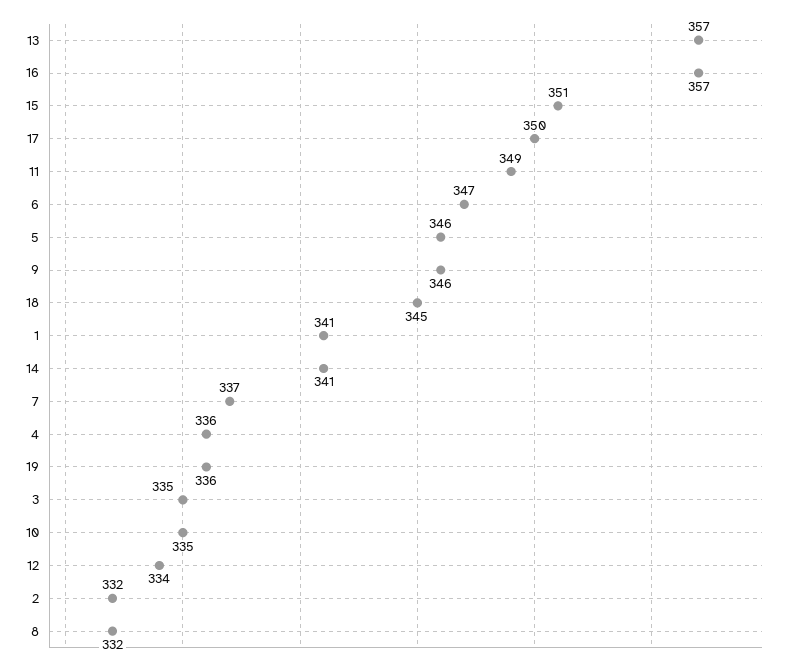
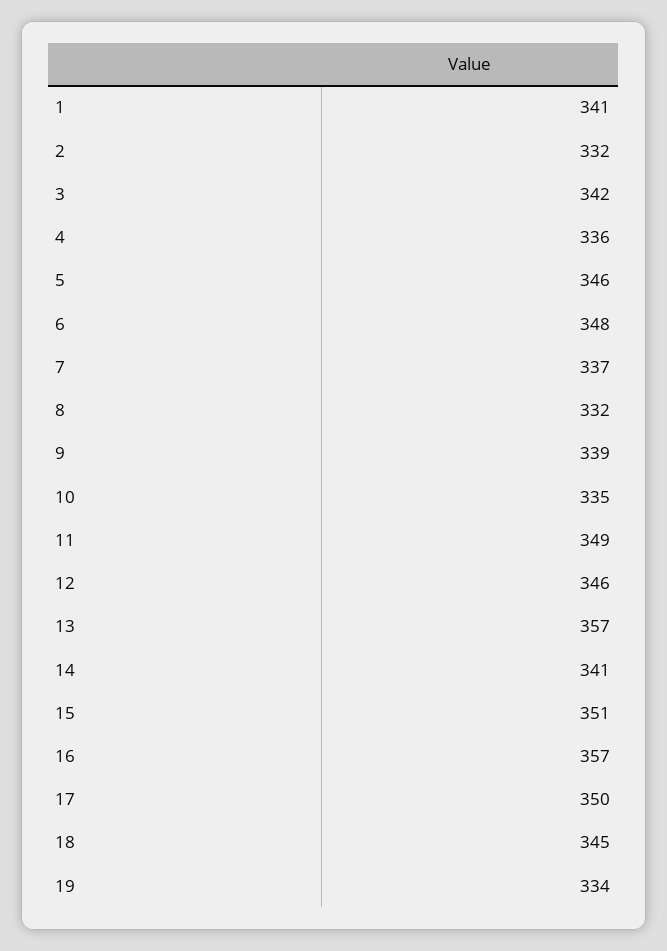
6: 347 -> 348
9: 346 -> 339
19: 336 -> 334
3: 335 -> 342
12: 334 -> 346

